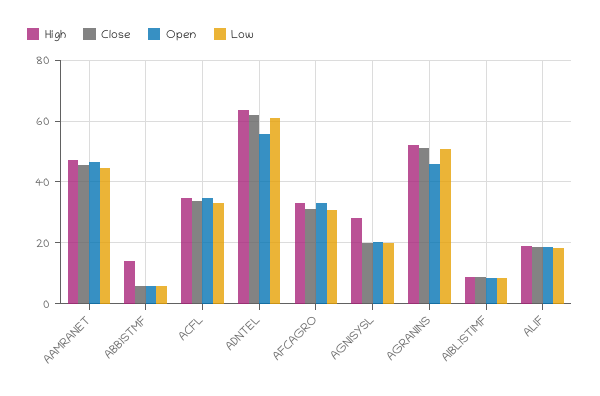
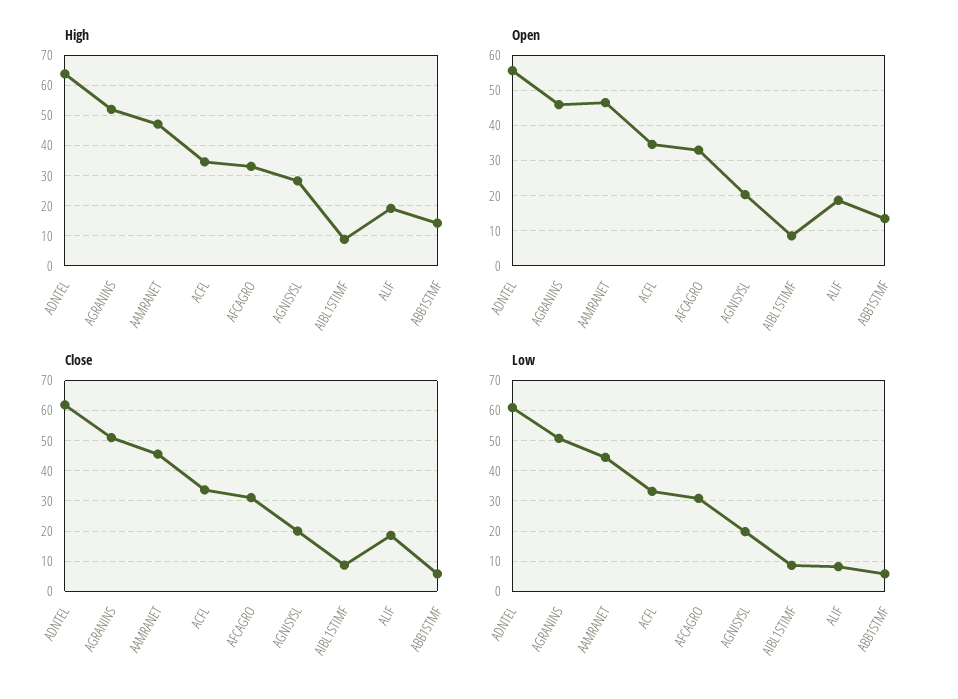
Open, ABB1STMF: 6 -> 14
Low, ALIF: 18 -> 8

